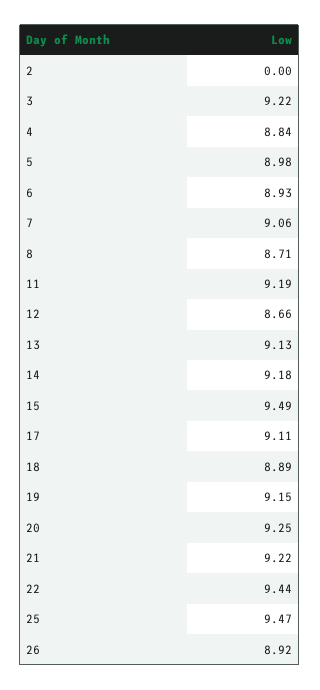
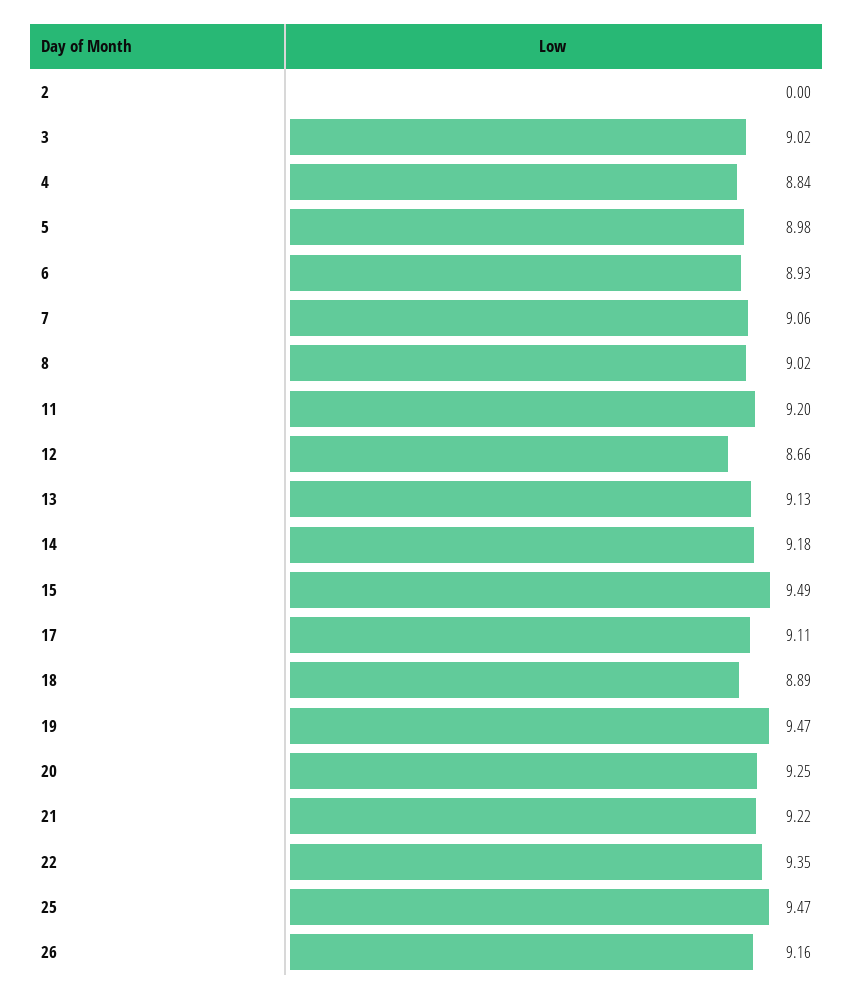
3: 9.22 -> 9.02
8: 8.71 -> 9.02
11: 9.19 -> 9.2
19: 9.15 -> 9.47
22: 9.44 -> 9.35
26: 8.92 -> 9.16

